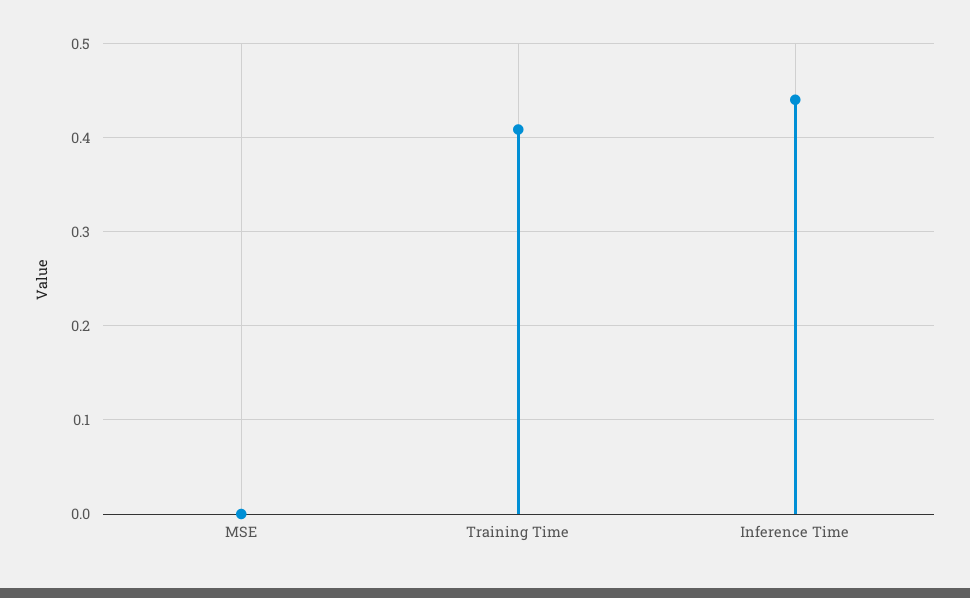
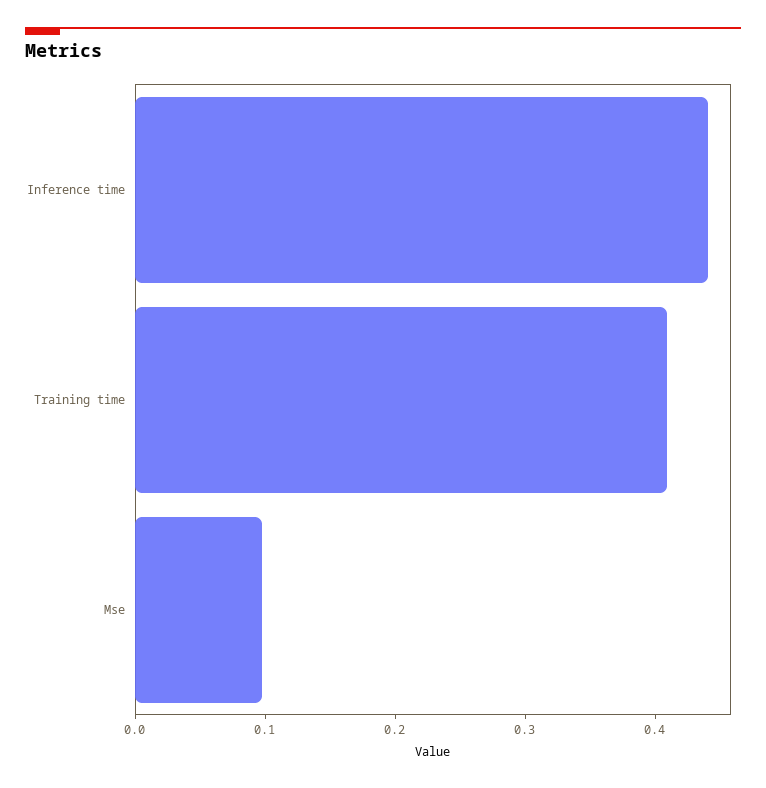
MSE: 0 -> 0.1

